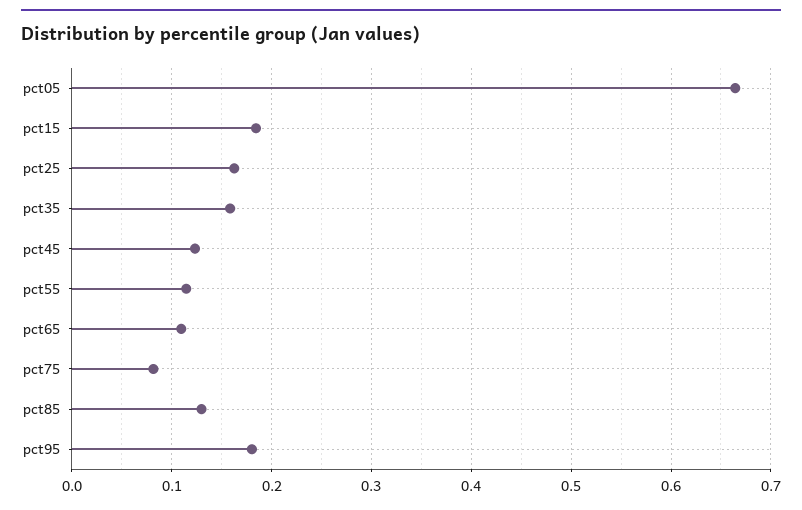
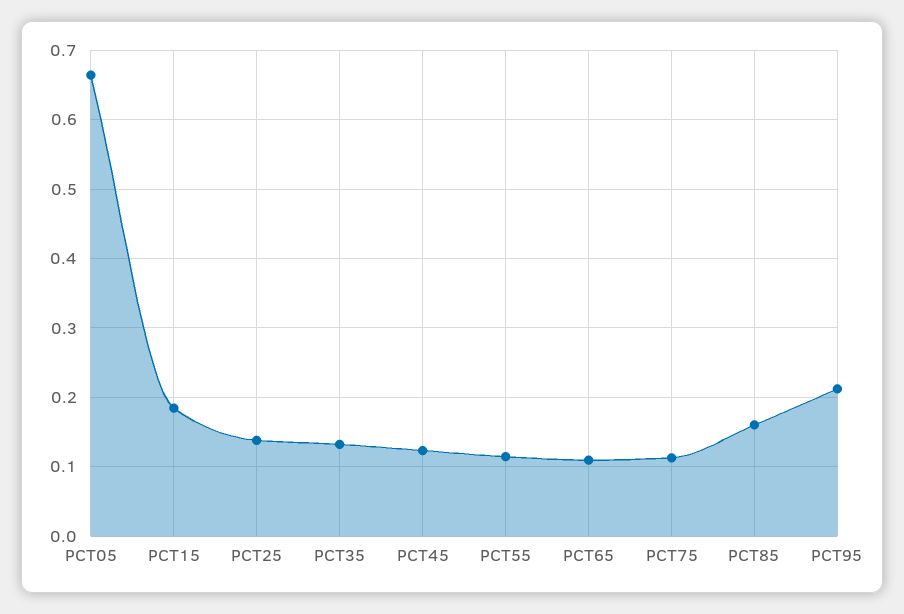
pct25: 0.16 -> 0.14
pct35: 0.16 -> 0.13
pct75: 0.08 -> 0.11
pct85: 0.13 -> 0.16
pct95: 0.18 -> 0.21

